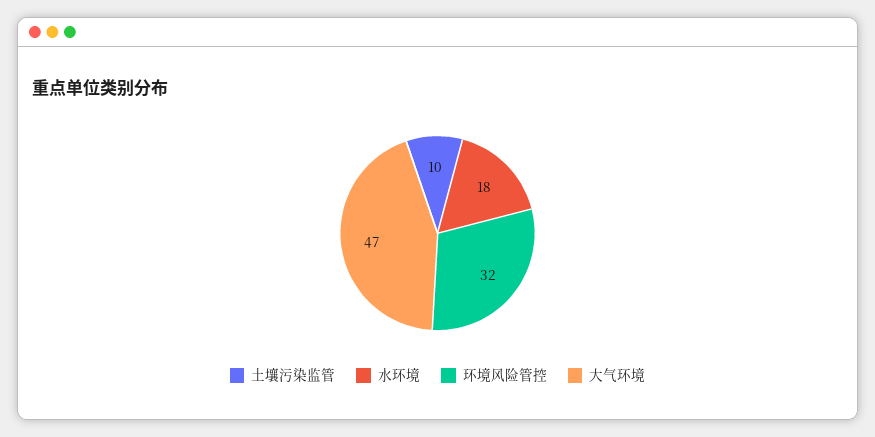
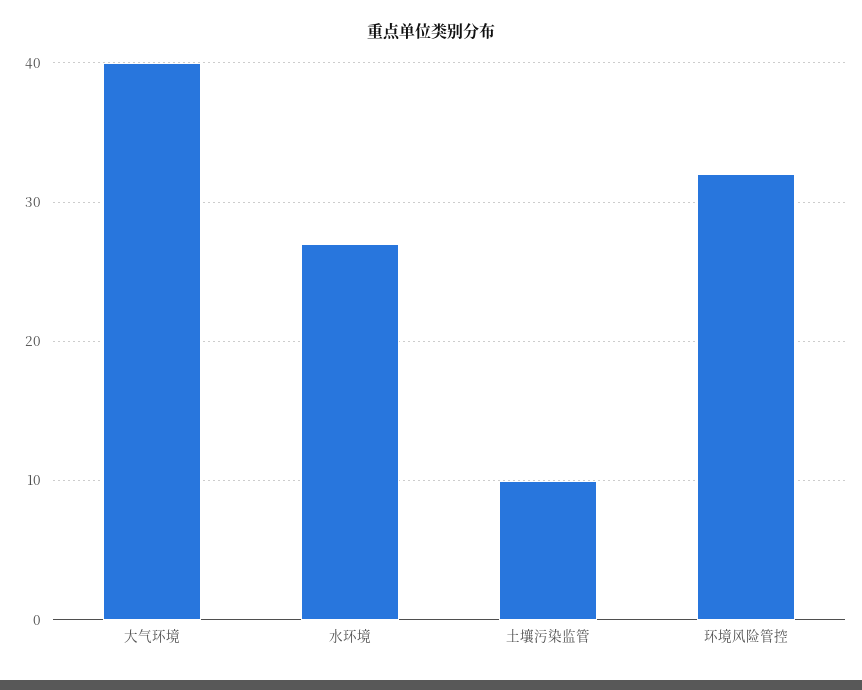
水环境: 18 -> 27
大气环境: 47 -> 40

